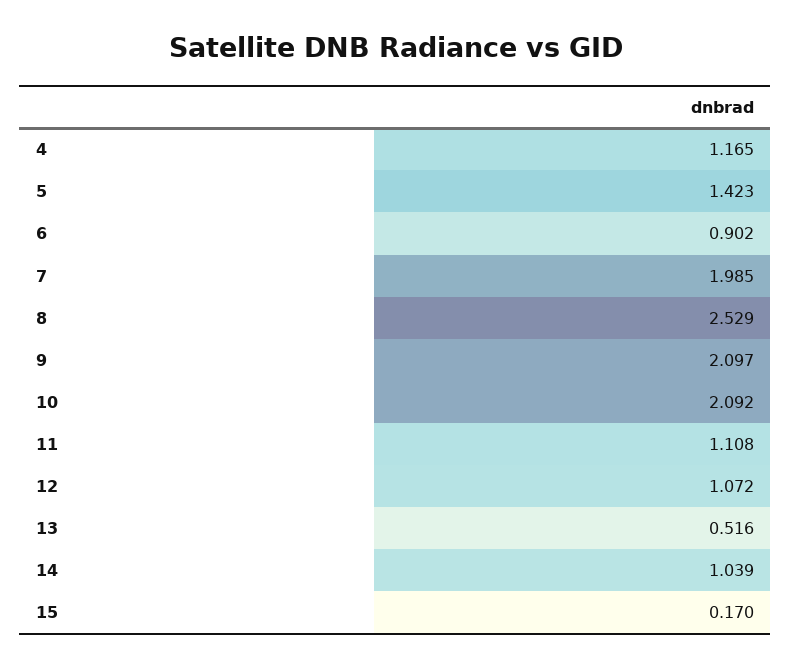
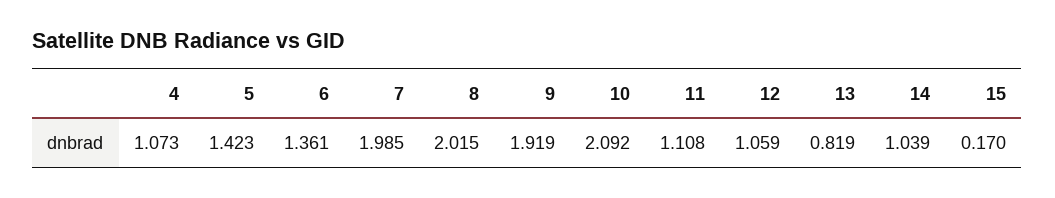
4: 1.165 -> 1.073
6: 0.902 -> 1.361
8: 2.529 -> 2.015
9: 2.097 -> 1.919
12: 1.072 -> 1.059
13: 0.516 -> 0.819

